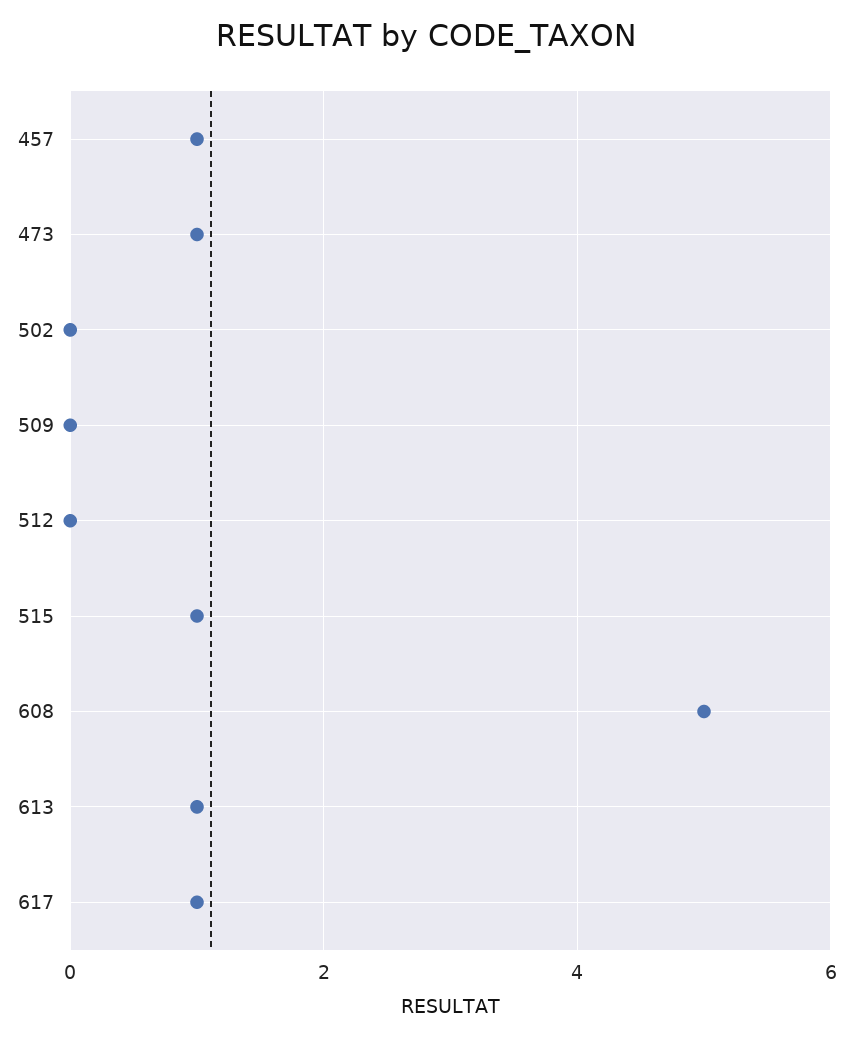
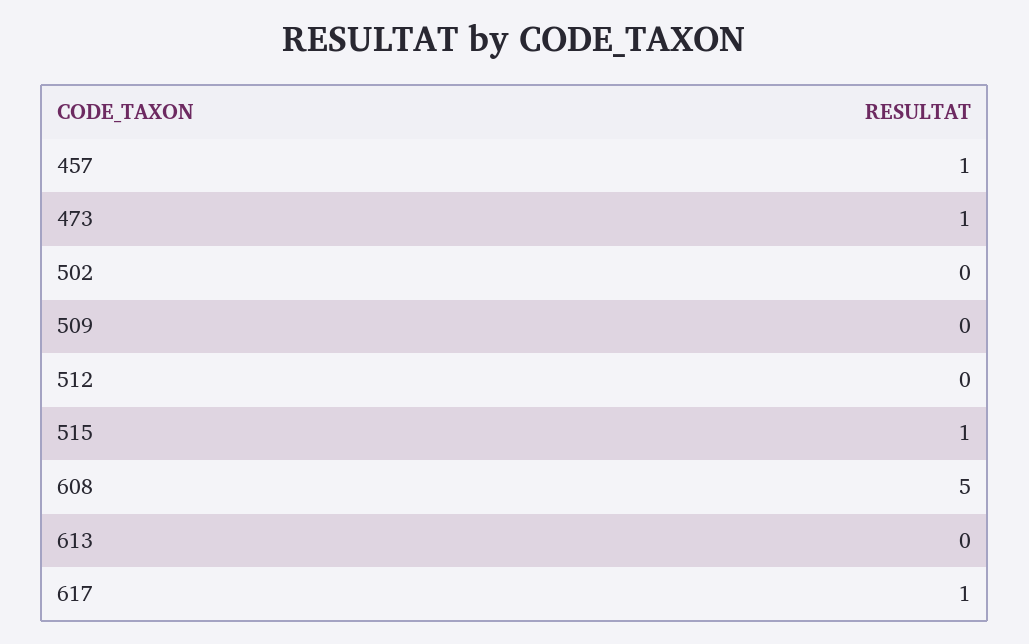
613: 1 -> 0

